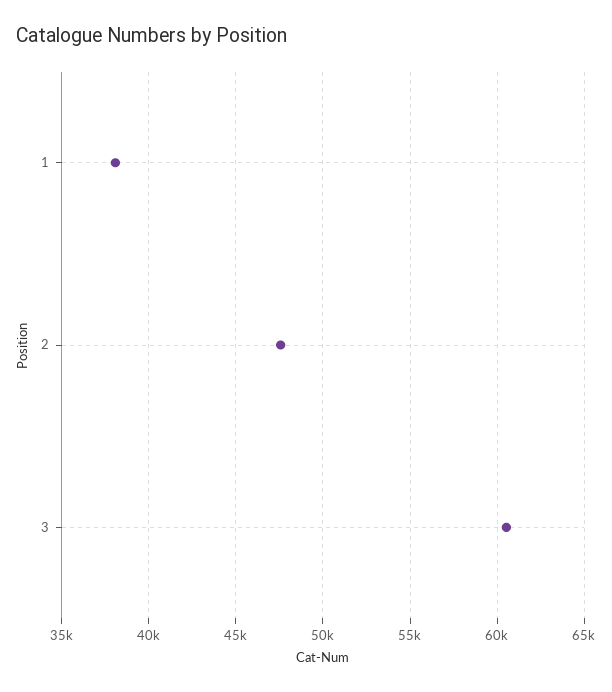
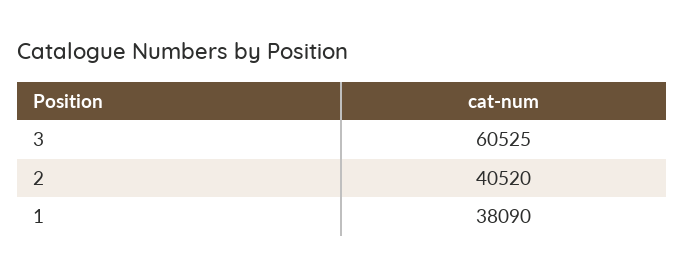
2: 47500 -> 40520

